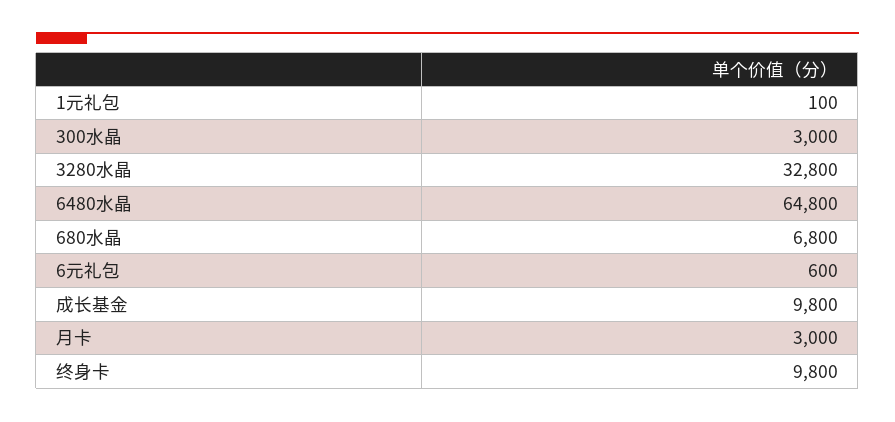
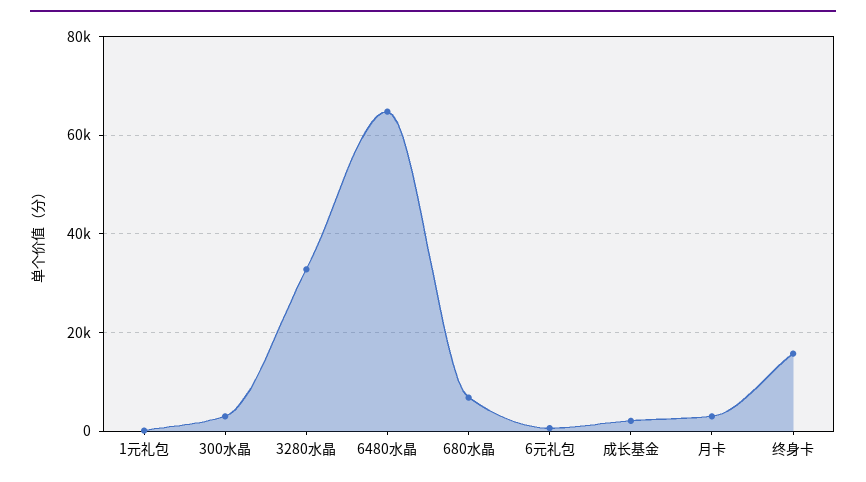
成长基金: 9800 -> 2000
终身卡: 9800 -> 16000

